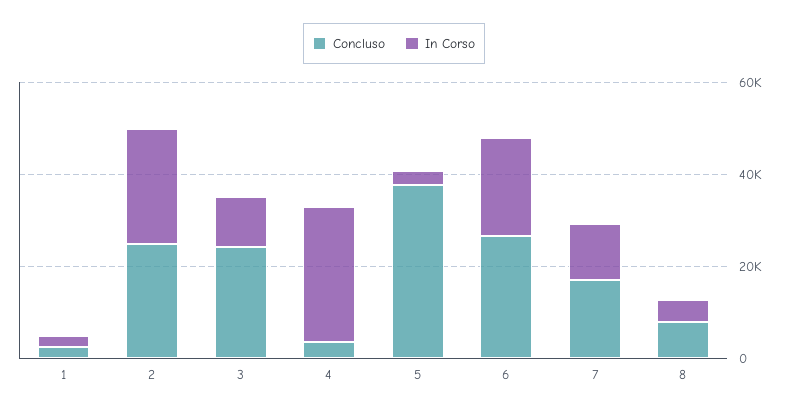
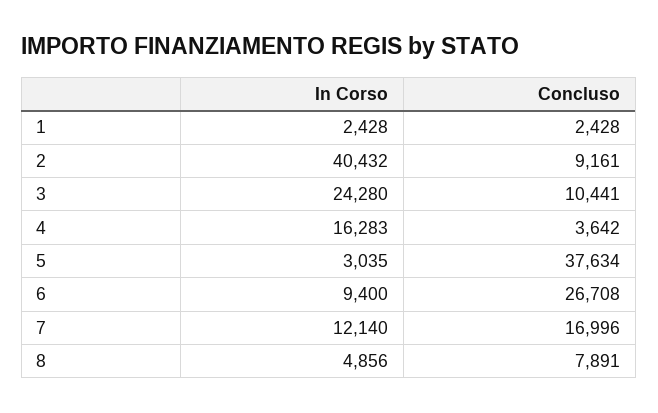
Concluso, 2: 25000 -> 9161
In Corso, 2: 25000 -> 40432
Concluso, 3: 25000 -> 10441
In Corso, 3: 10000 -> 24280
In Corso, 4: 30000 -> 16283
In Corso, 6: 20000 -> 9400

